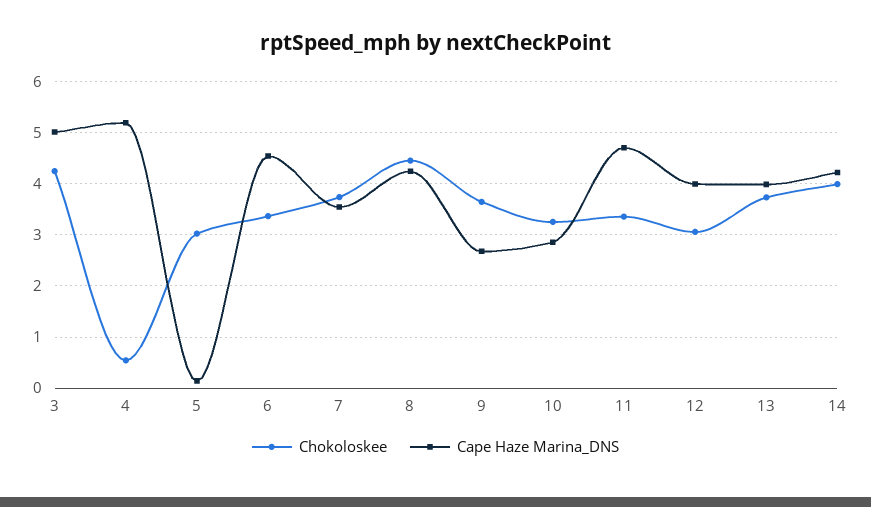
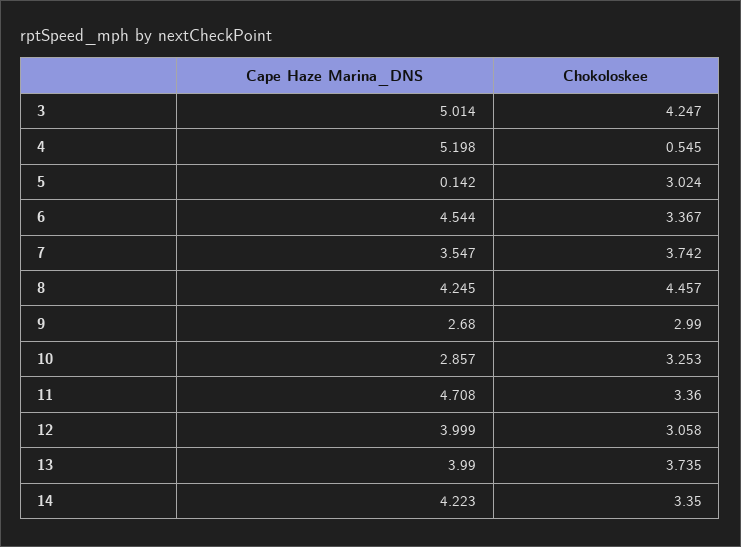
Chokoloskee, 9: 3.6 -> 2.99
Chokoloskee, 14: 4 -> 3.35

